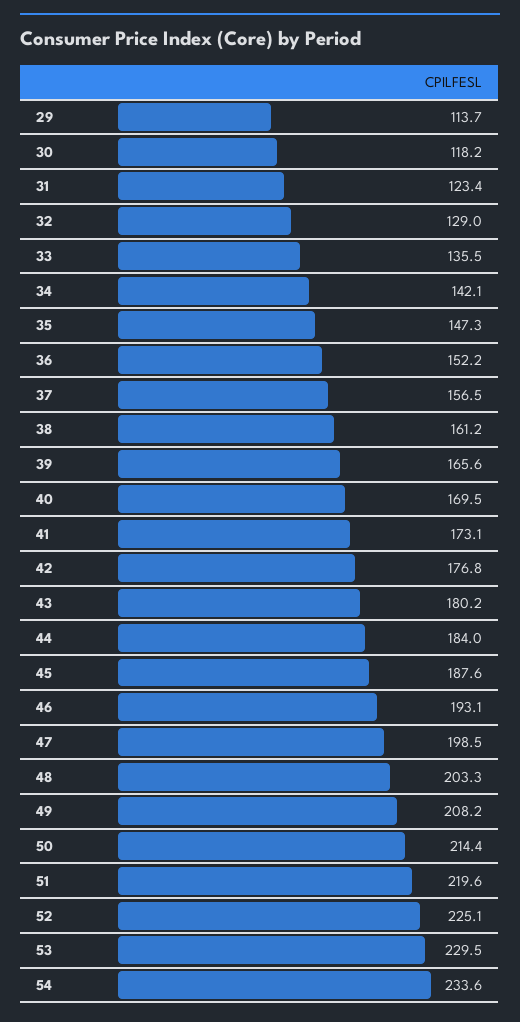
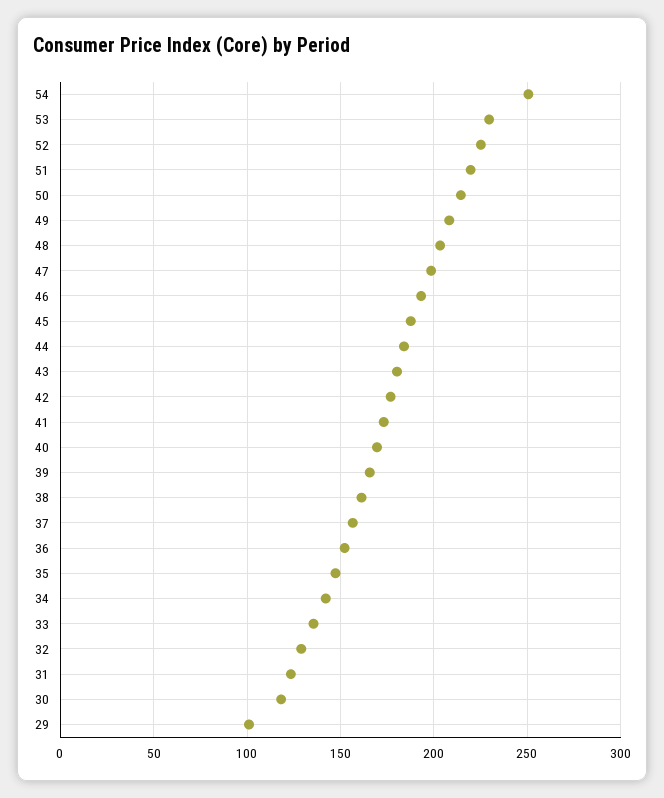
29: 113.7 -> 100
54: 233.6 -> 250

